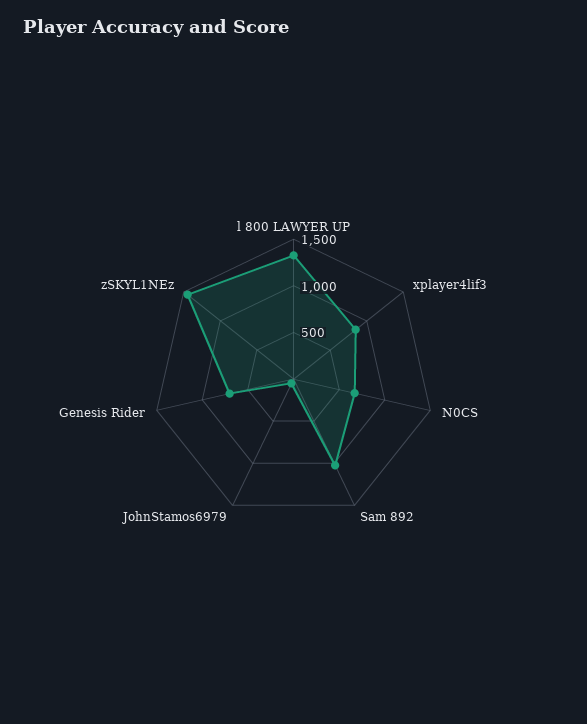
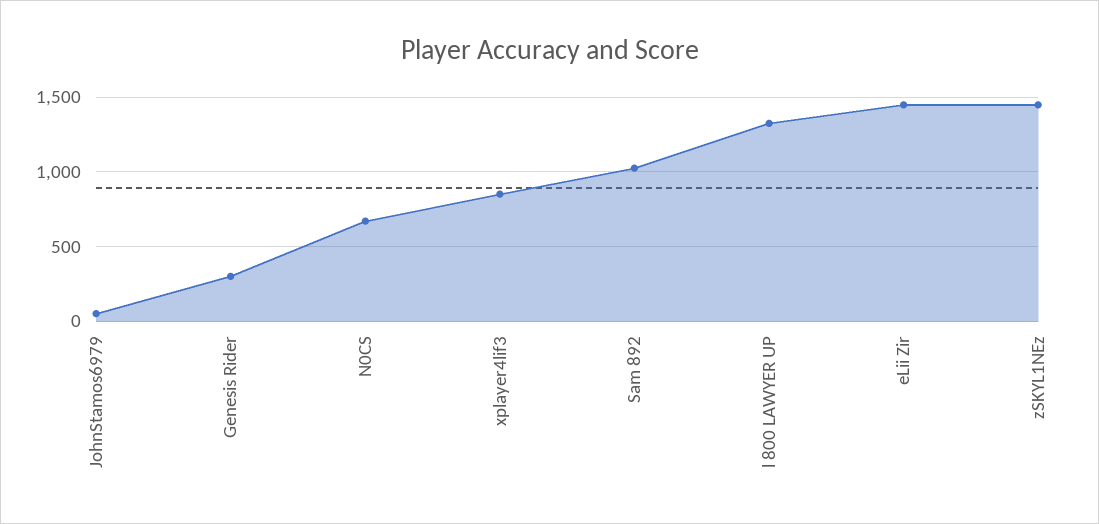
Genesis Rider: 700 -> 300
eLii Zir: none -> 1450

